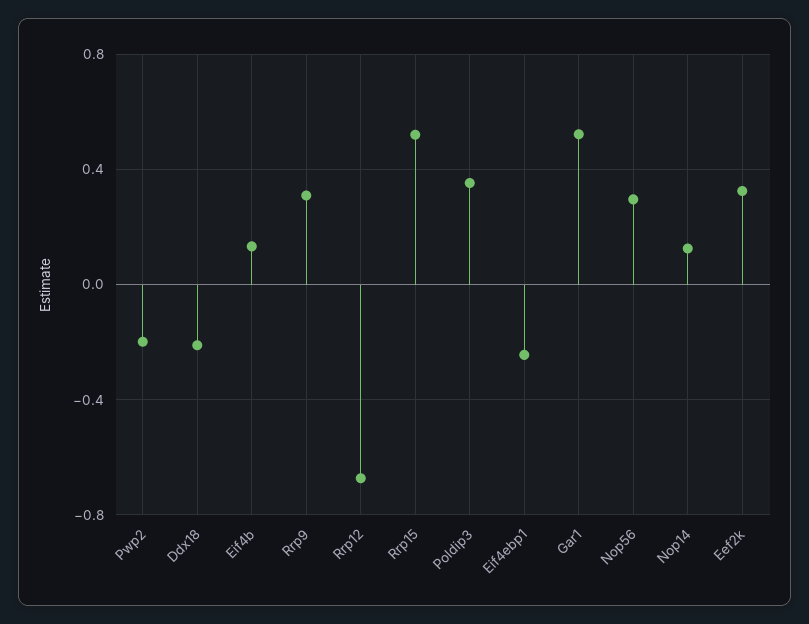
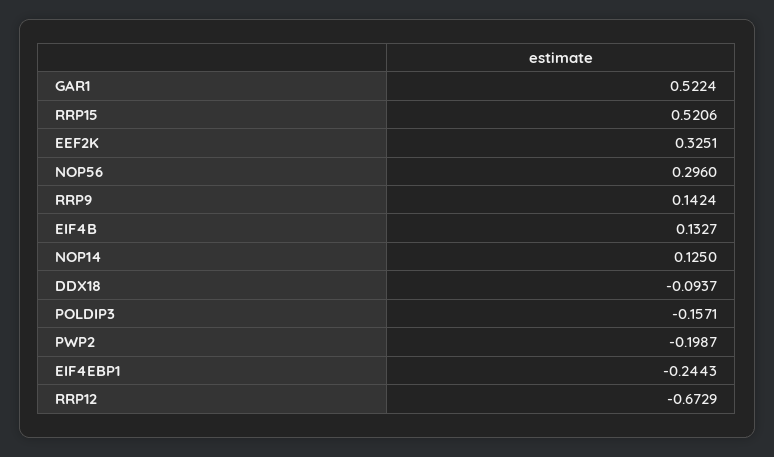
Ddx18: -0.2 -> -0.0937
Rrp9: 0.3 -> 0.1424
Poldip3: 0.35 -> -0.1571

